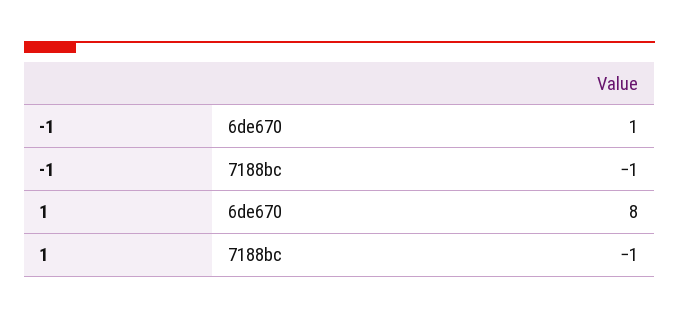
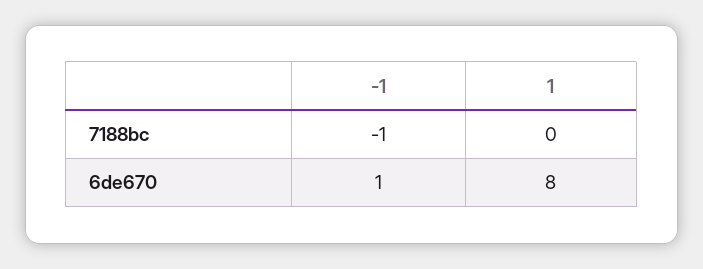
1, 7188bc: -1 -> 0

